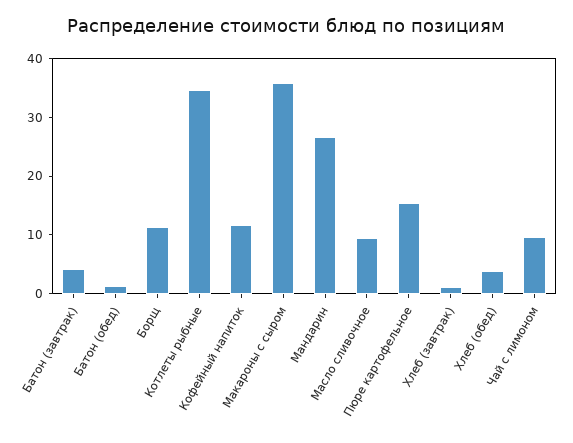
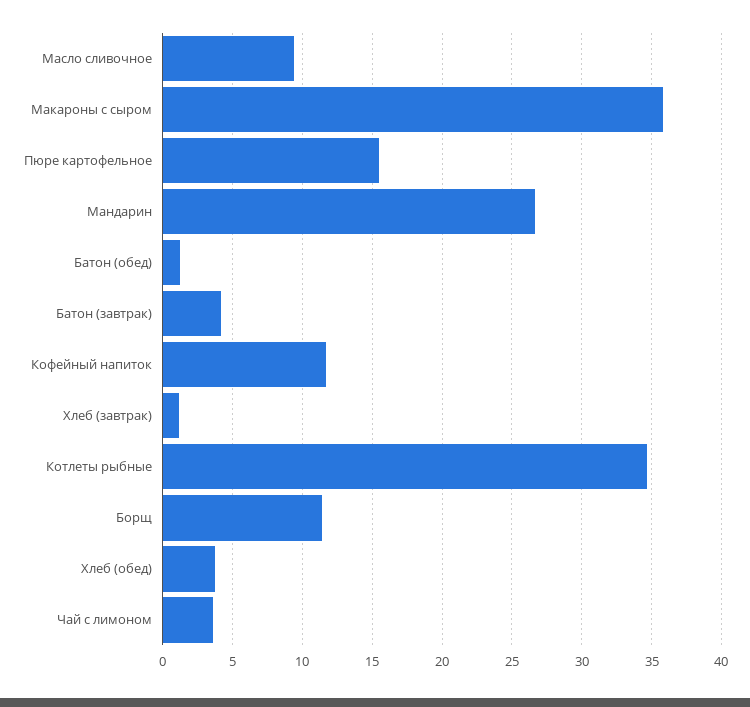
Чай с лимоном: 10 -> 3.5

